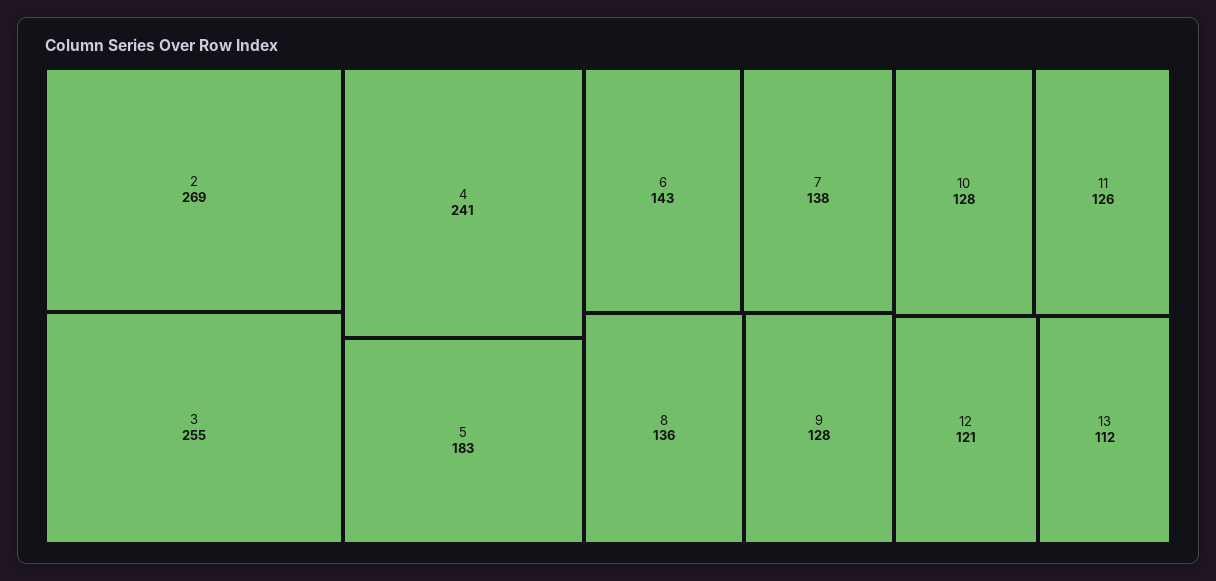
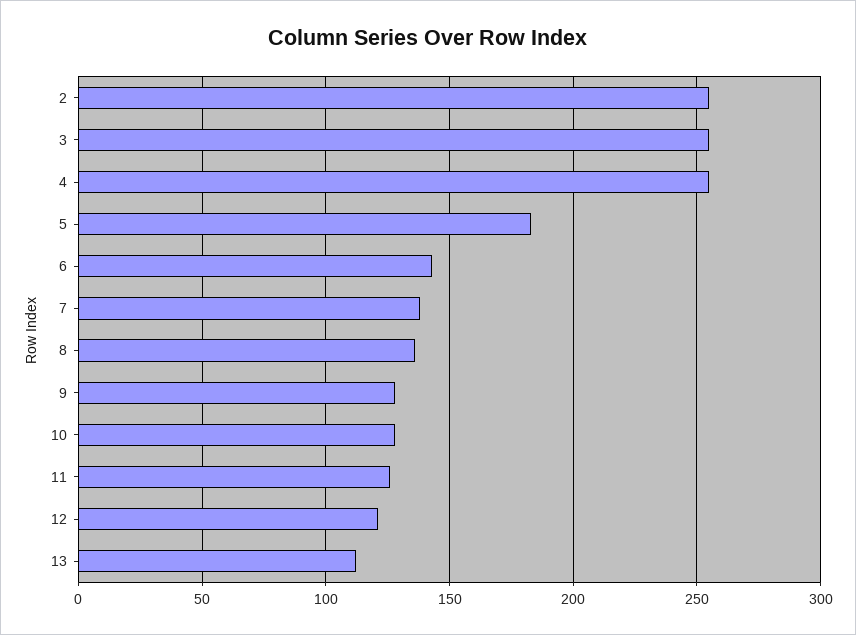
2: 269 -> 255
4: 241 -> 255

